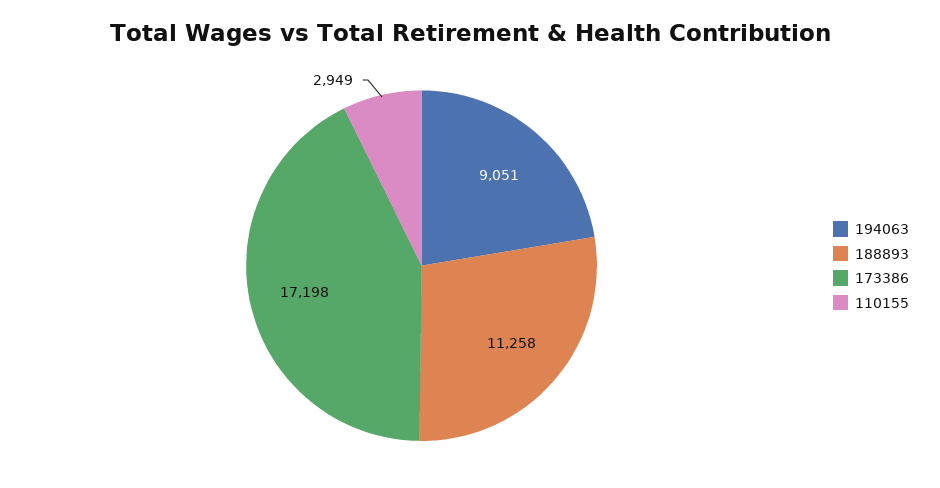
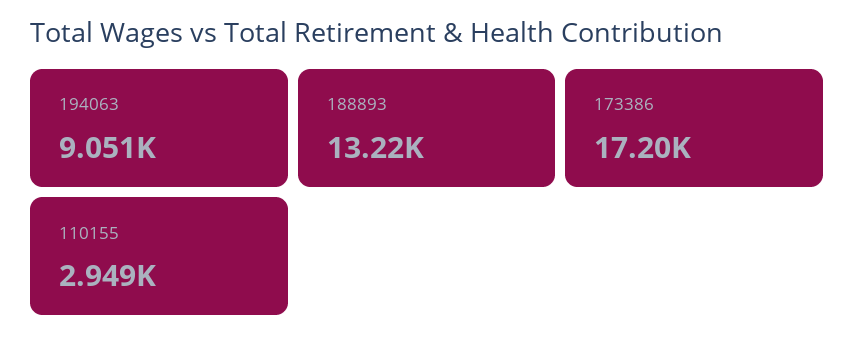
188893: 11258 -> 13220

